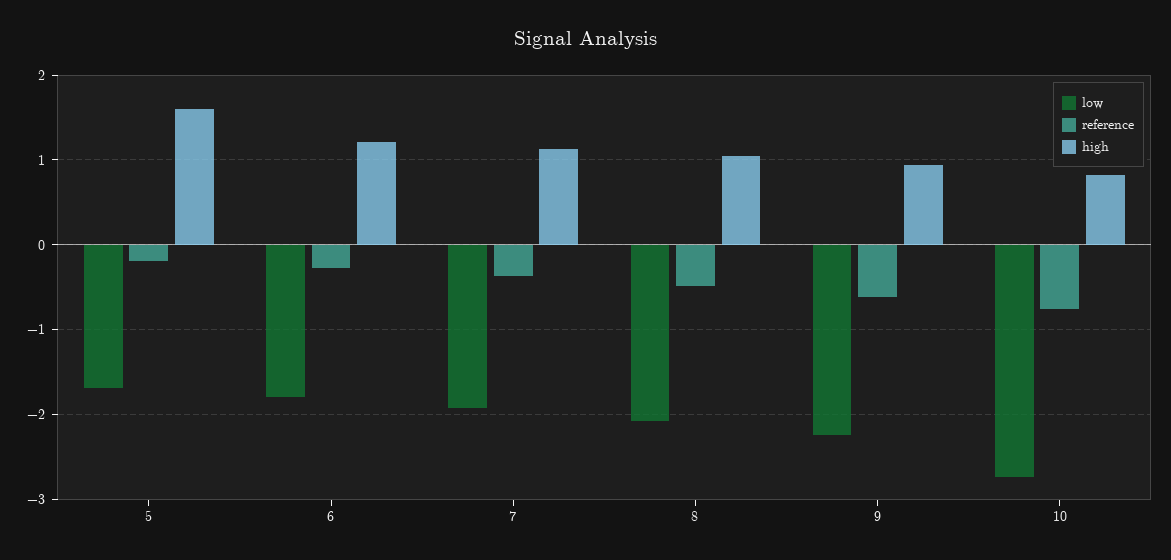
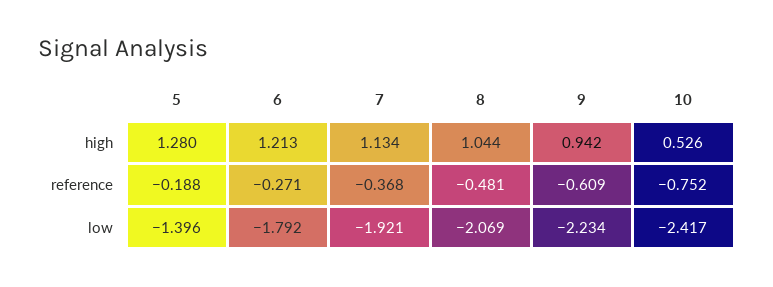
low, 5: -1.7 -> -1.396
high, 5: 1.6 -> 1.28
low, 10: -2.7 -> -2.417
high, 10: 0.8 -> 0.526

